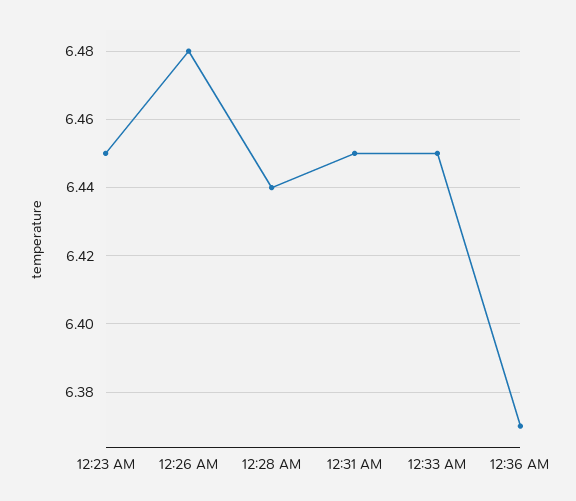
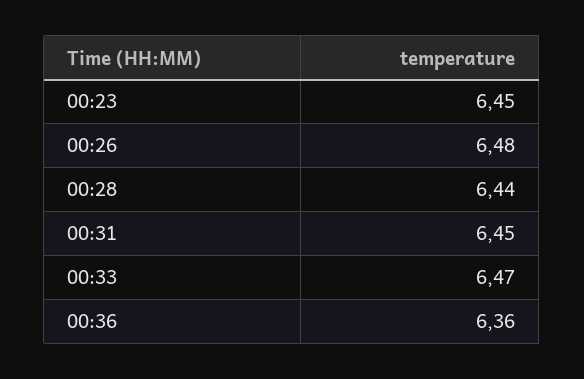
12:33 AM: 6.45 -> 6.47
12:36 AM: 6.37 -> 6.36

